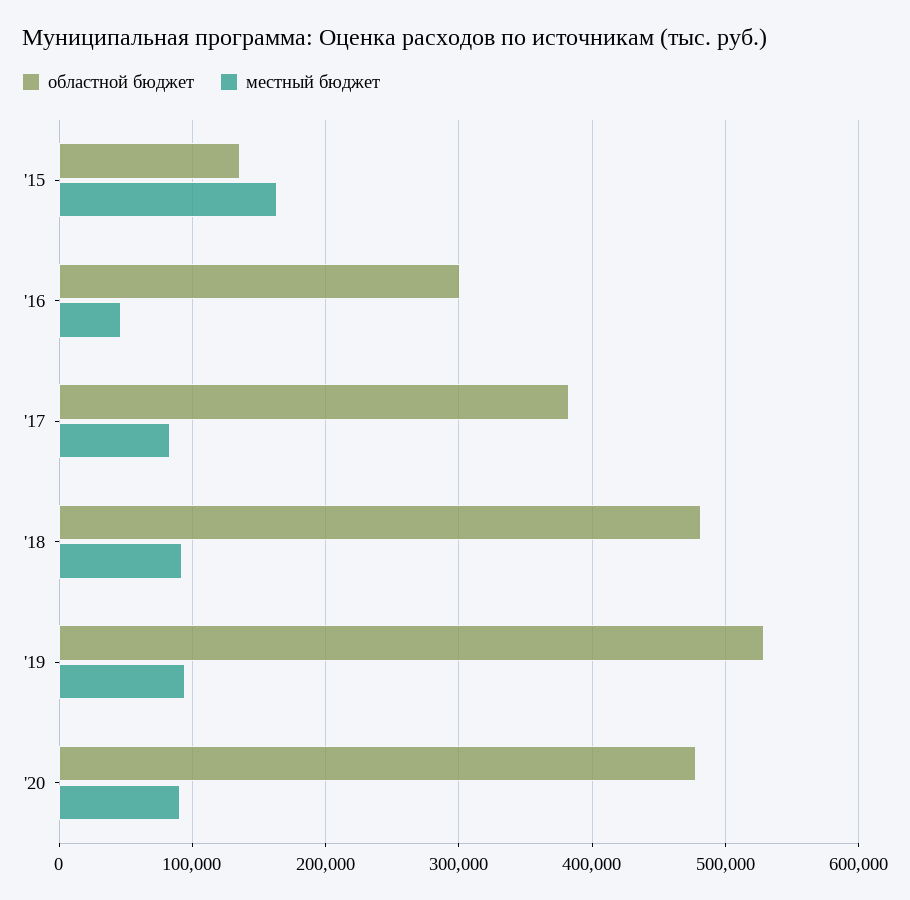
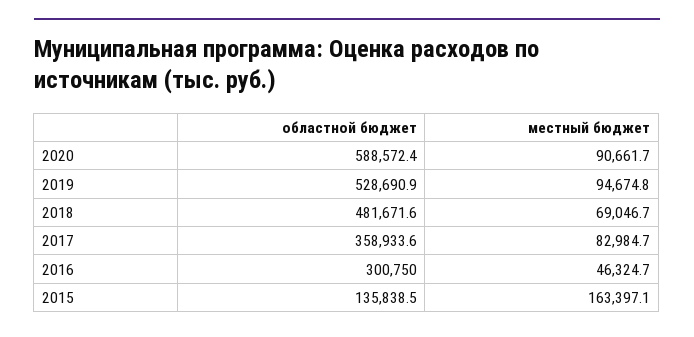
областной бюджет, '17: 380000 -> 358933.6
местный бюджет, '18: 90000 -> 69046.7
областной бюджет, '20: 480000 -> 588572.4

